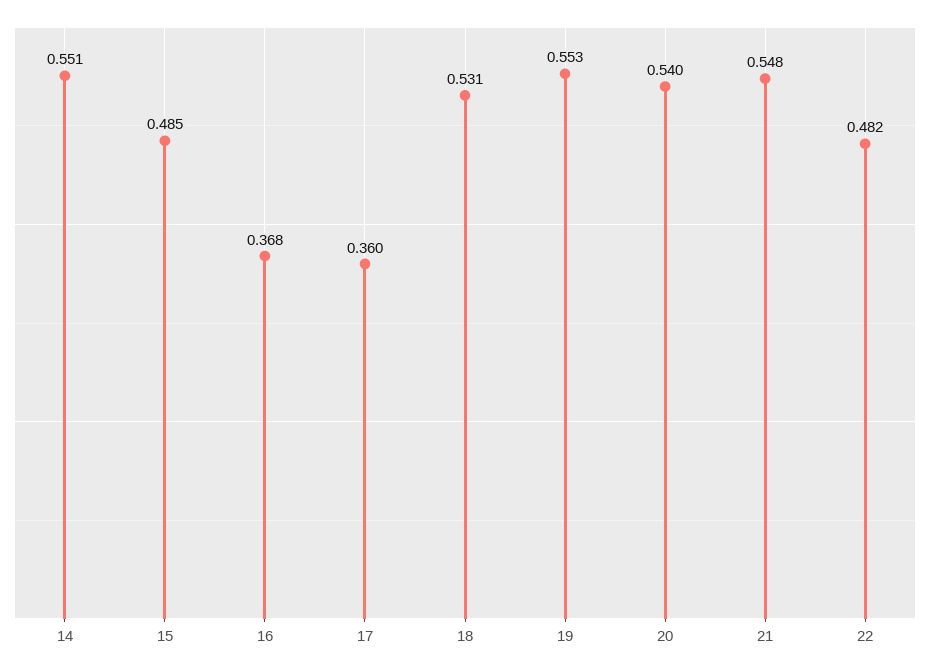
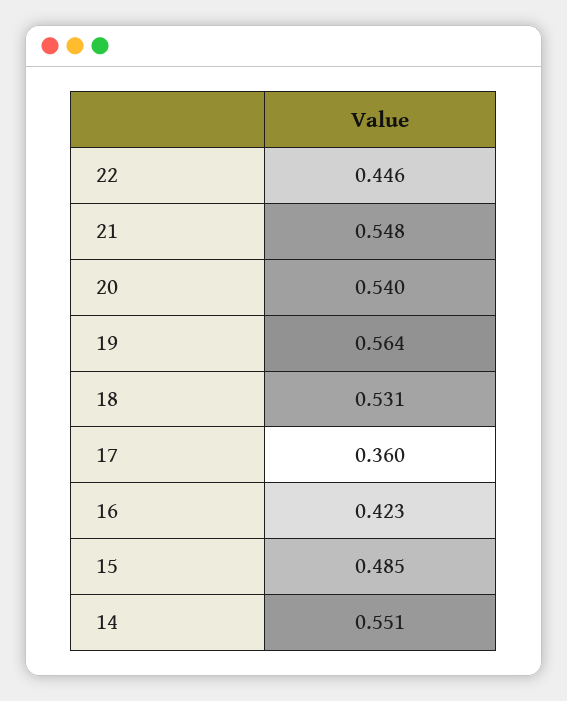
16: 0.368 -> 0.423
19: 0.553 -> 0.564
22: 0.482 -> 0.446

